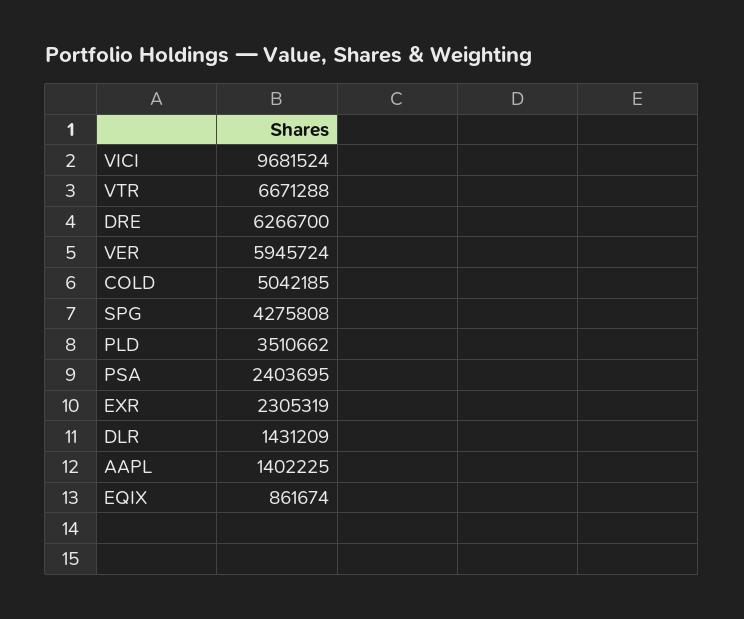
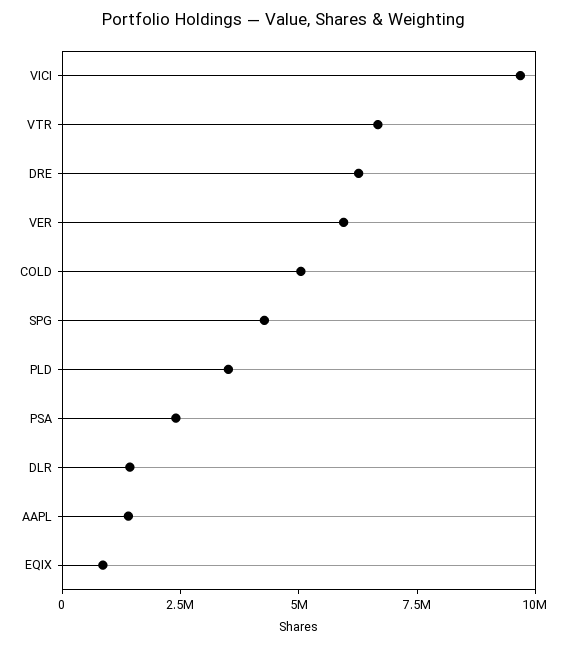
EXR: 2305319 -> none

